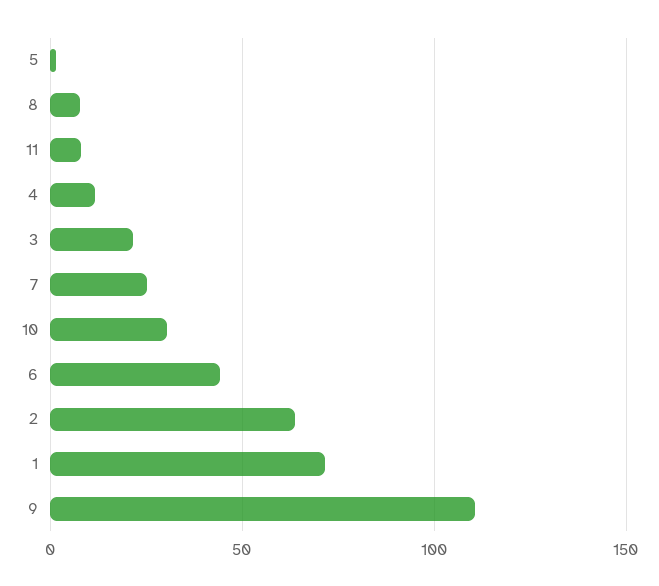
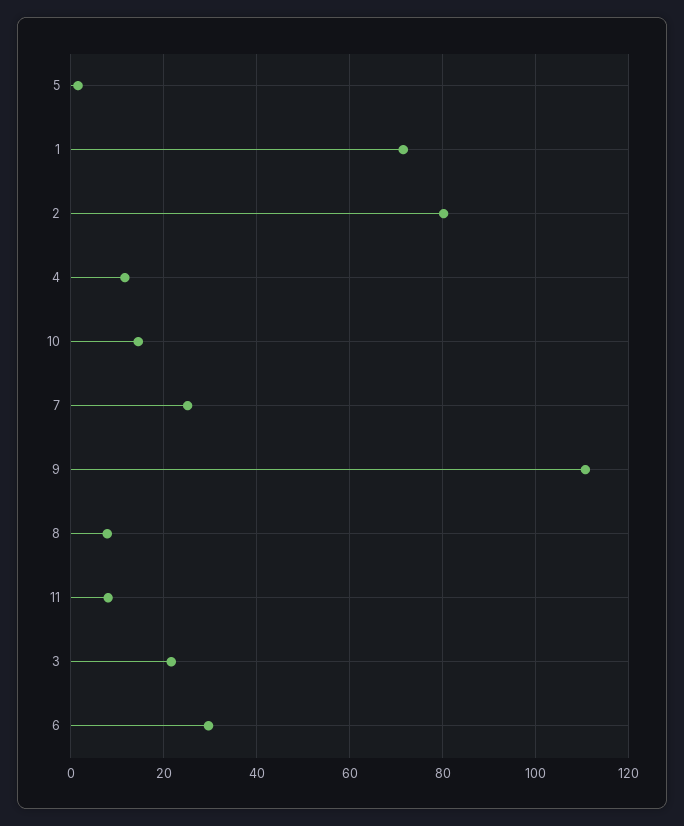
10: 30 -> 14
6: 45 -> 30
2: 65 -> 80

